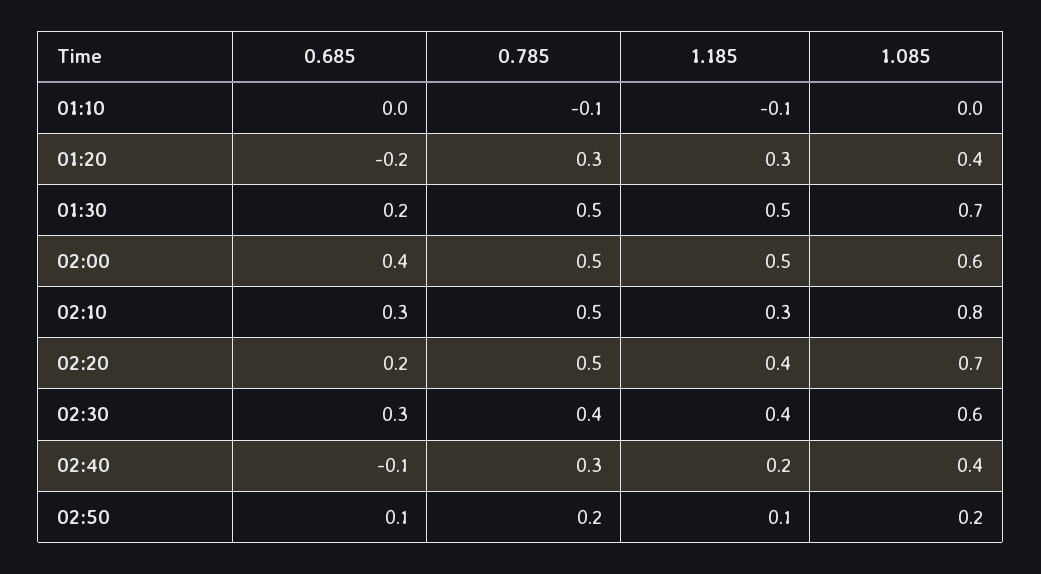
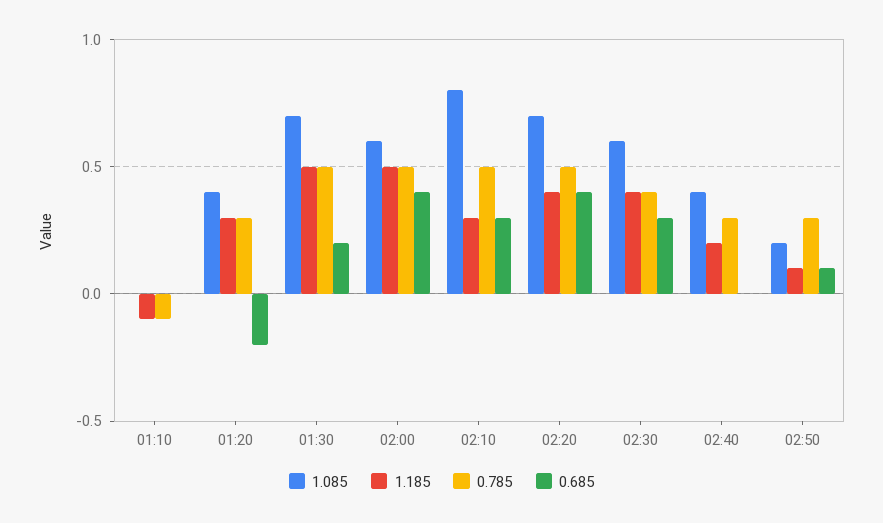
0.685, 02:20: 0.2 -> 0.4
0.685, 02:40: -0.1 -> 0
0.785, 02:50: 0.2 -> 0.3

